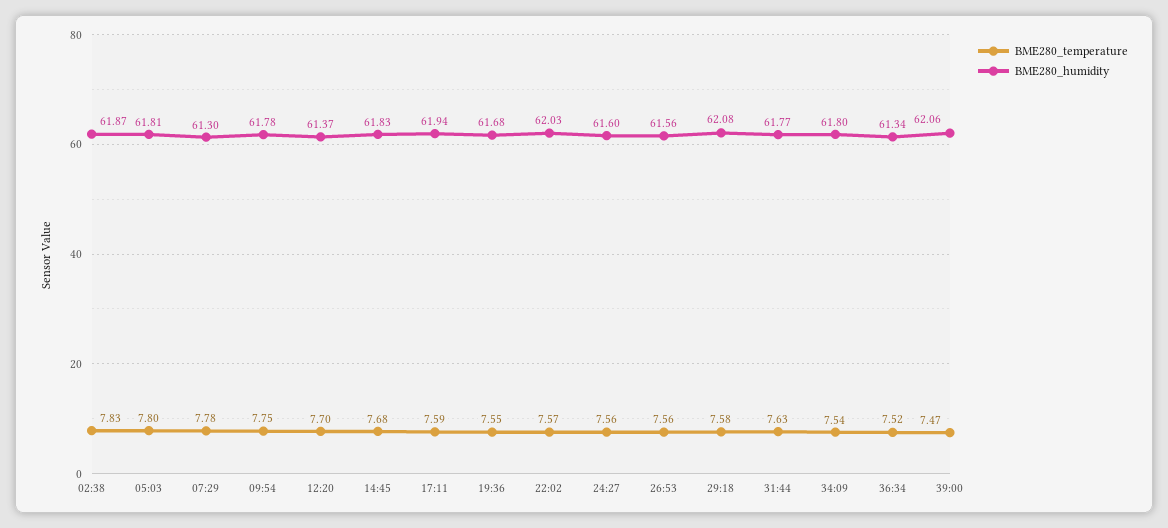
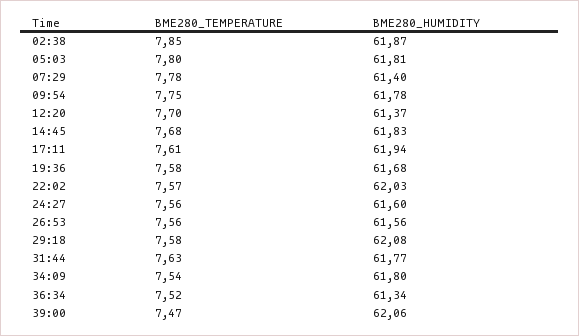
BME280_temperature, 02:38: 7.83 -> 7.85
BME280_humidity, 07:29: 61.3 -> 61.4
BME280_temperature, 17:11: 7.59 -> 7.61
BME280_temperature, 19:36: 7.55 -> 7.58

